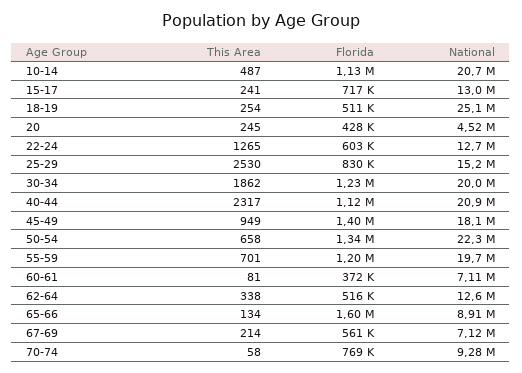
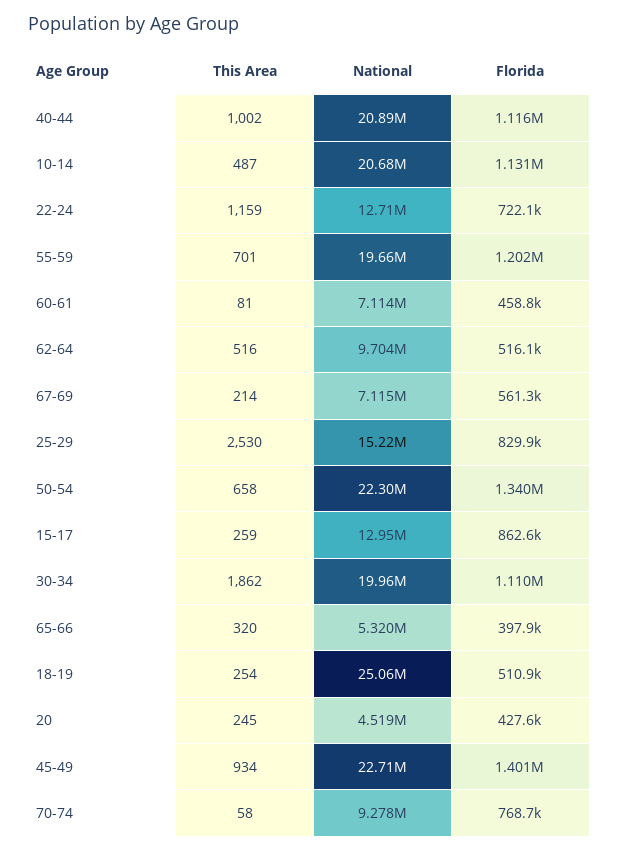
This Area, 15-17: 241 -> 259
Florida, 15-17: 717000 -> 862600
This Area, 22-24: 1265 -> 1159
Florida, 22-24: 603000 -> 722100
Florida, 30-34: 1230000 -> 1110000
This Area, 40-44: 2317 -> 1002
This Area, 45-49: 949 -> 934
National, 45-49: 18100000 -> 22710000
Florida, 60-61: 372000 -> 458800
This Area, 62-64: 338 -> 516
National, 62-64: 12600000 -> 9704000
This Area, 65-66: 134 -> 320
Florida, 65-66: 1600000 -> 397900
National, 65-66: 8910000 -> 5320000

